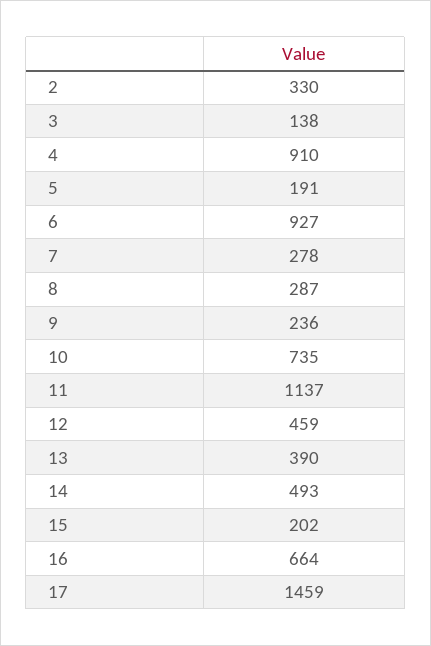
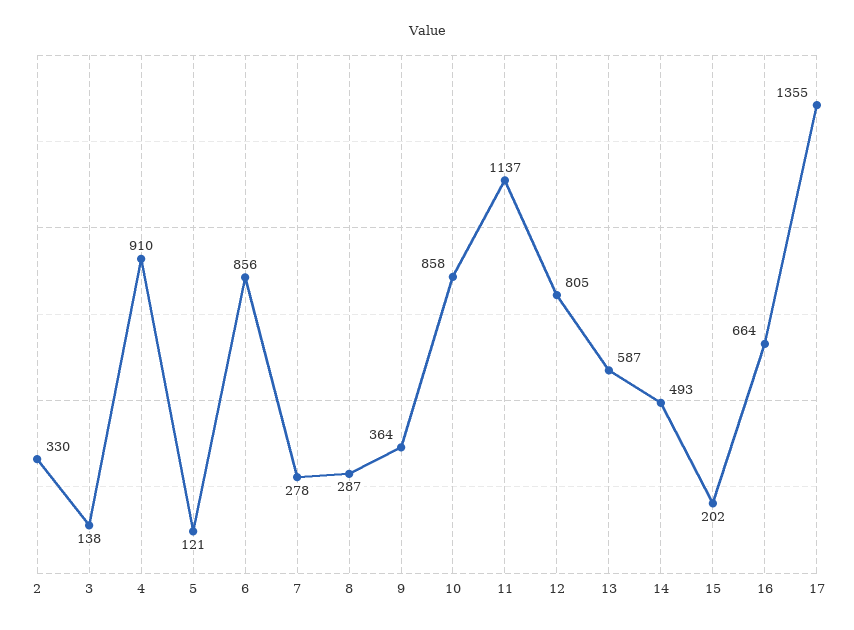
5: 191 -> 121
6: 927 -> 856
9: 236 -> 364
10: 735 -> 858
12: 459 -> 805
13: 390 -> 587
17: 1459 -> 1355

